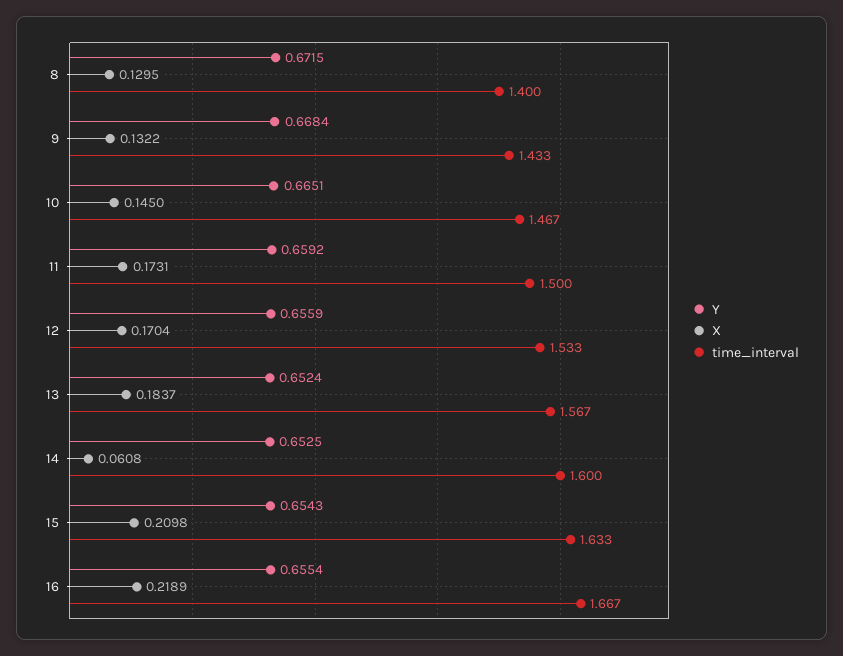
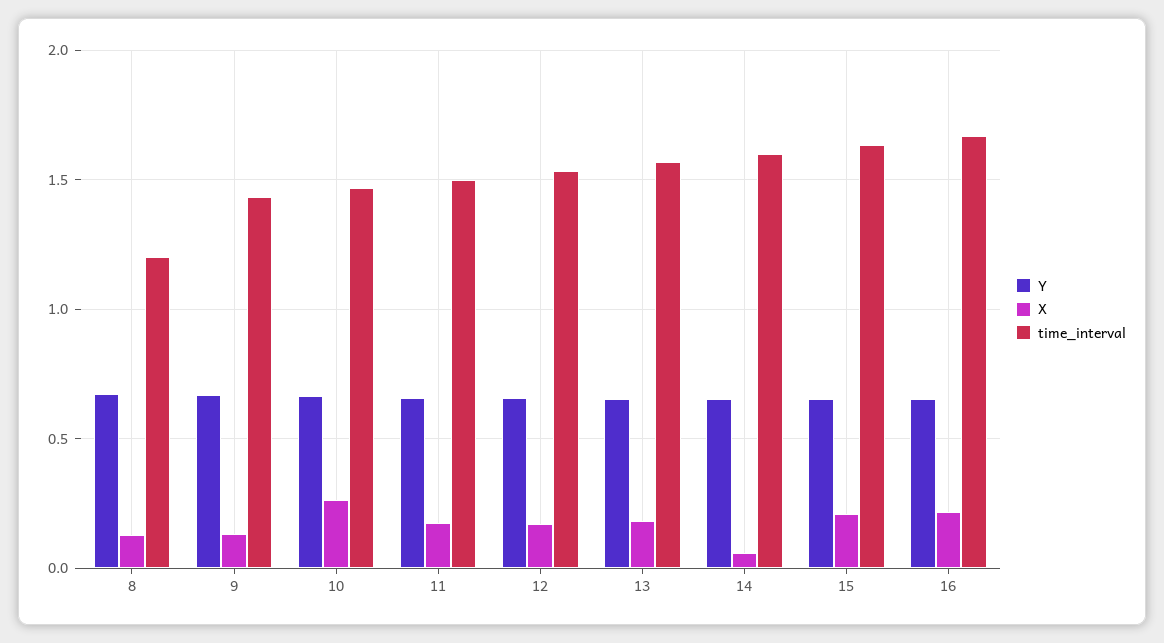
time_interval, 8: 1.4 -> 1.2
X, 10: 0.145 -> 0.25

